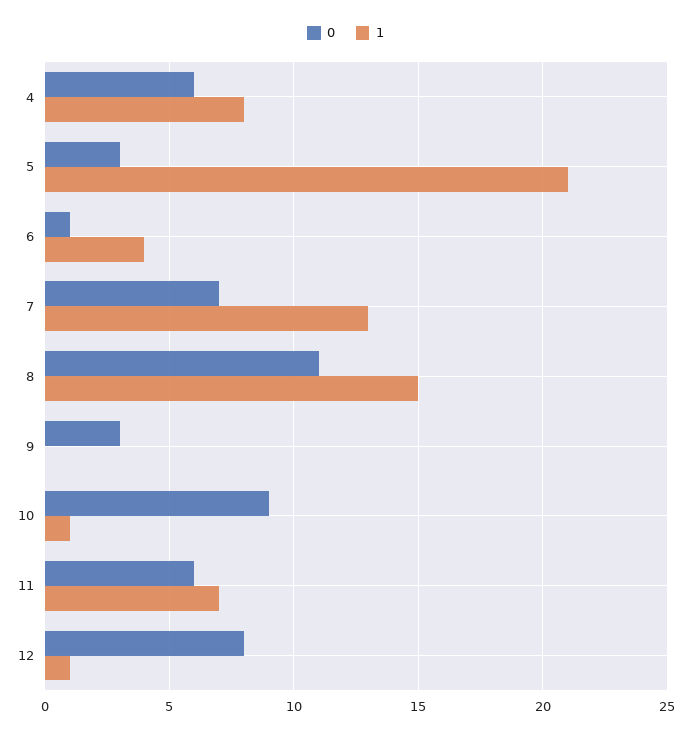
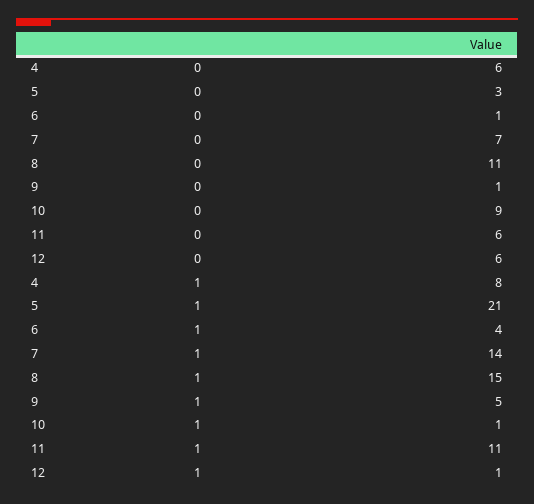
1, 7: 13 -> 14
0, 9: 3 -> 1
1, 9: 0 -> 5
1, 11: 7 -> 11
0, 12: 8 -> 6

